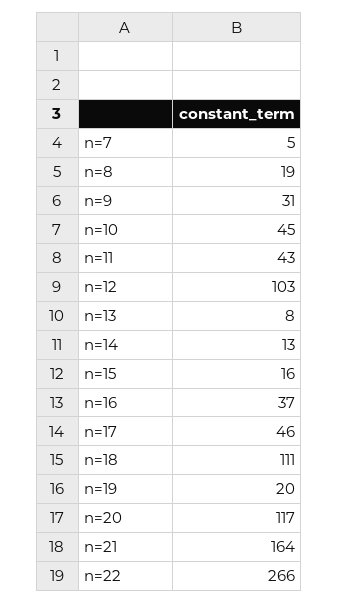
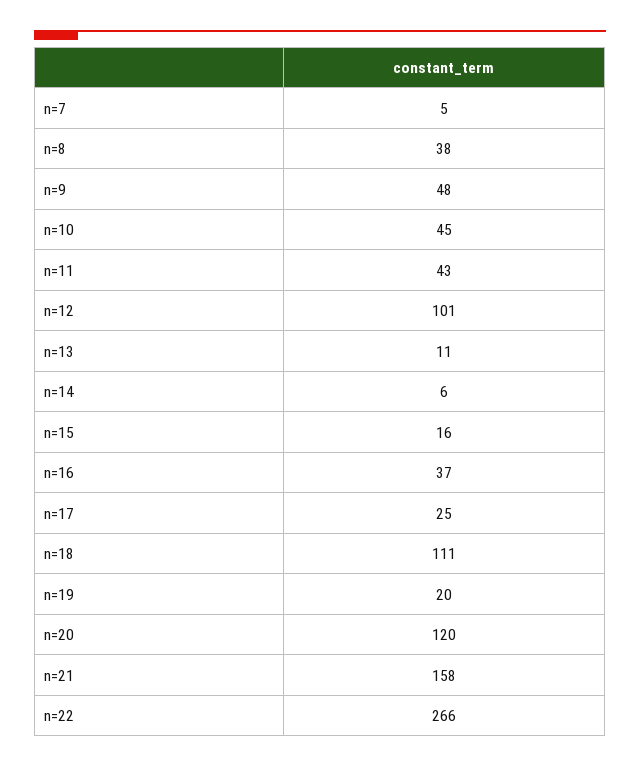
n=8: 19 -> 38
n=9: 31 -> 48
n=12: 103 -> 101
n=13: 8 -> 11
n=14: 13 -> 6
n=17: 46 -> 25
n=20: 117 -> 120
n=21: 164 -> 158

